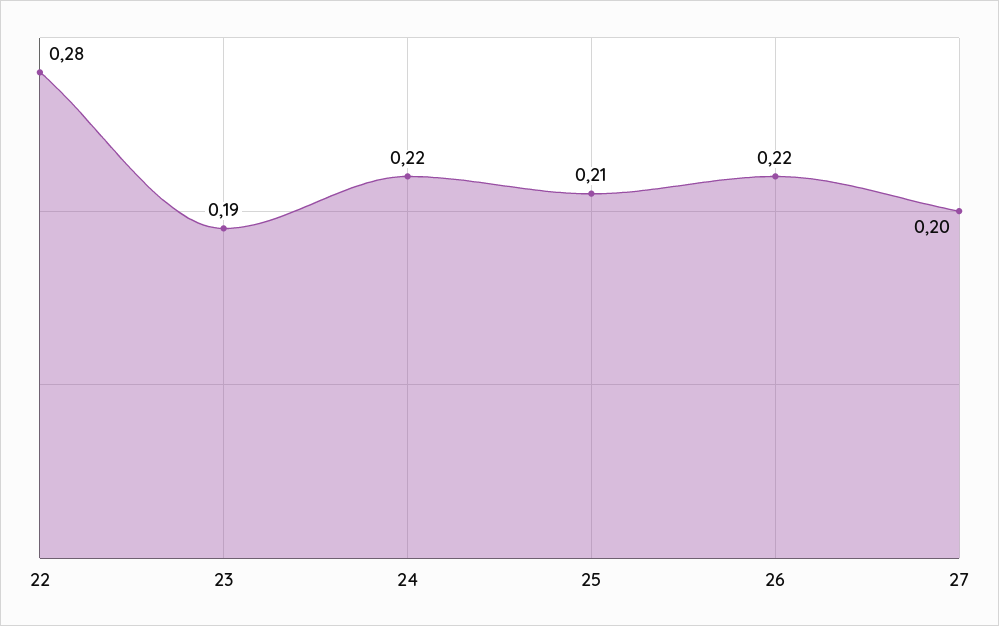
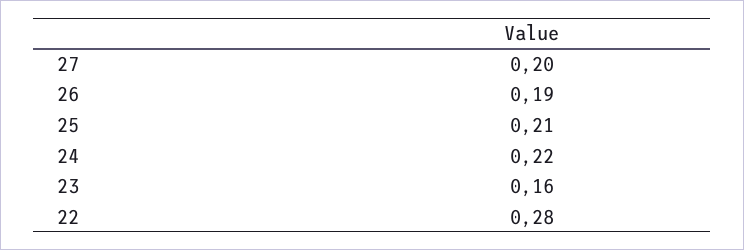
23: 0.19 -> 0.16
26: 0.22 -> 0.19

